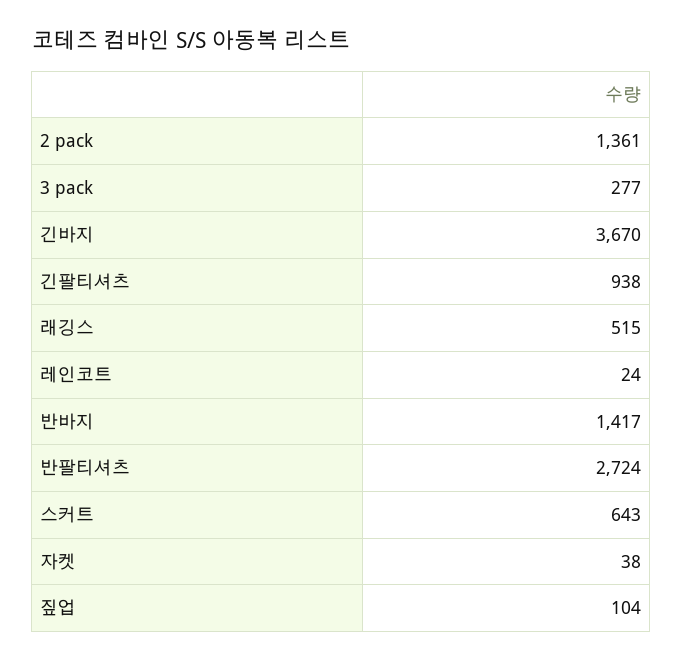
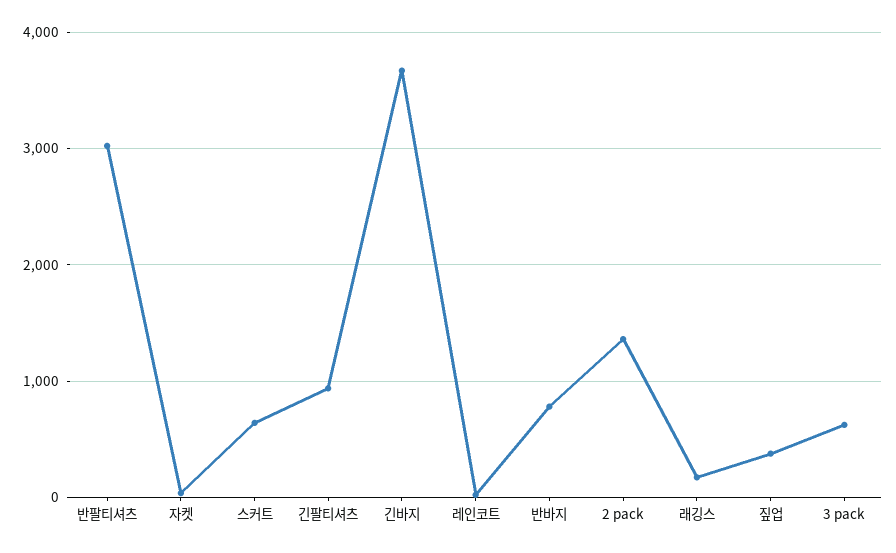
3 pack: 277 -> 600
래깅스: 515 -> 200
반바지: 1417 -> 800
반팔티셔츠: 2724 -> 3000
짚업: 104 -> 400

